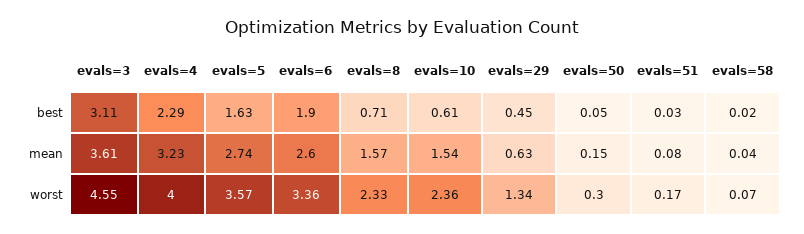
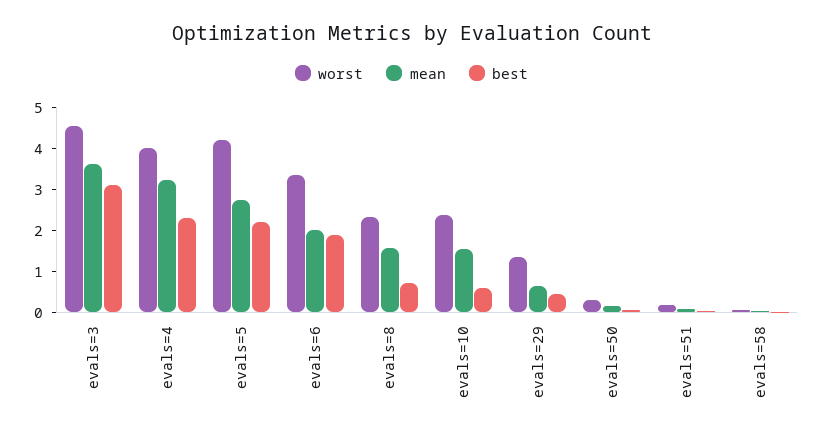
best, evals=5: 1.63 -> 2.2
mean, evals=6: 2.6 -> 2
worst, evals=5: 3.57 -> 4.2

